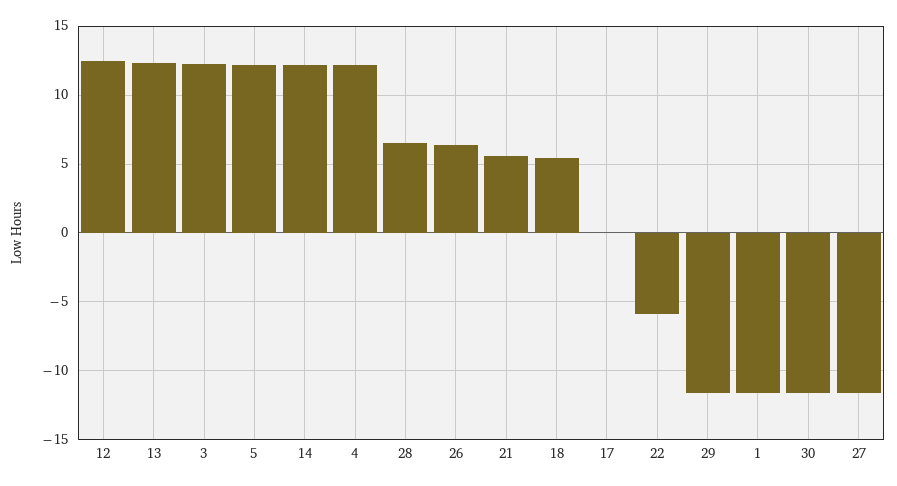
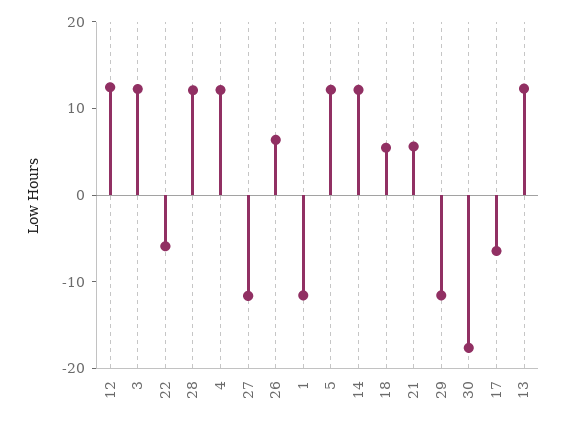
28: 6.5 -> 12
17: 0 -> -6
30: -11.5 -> -18

